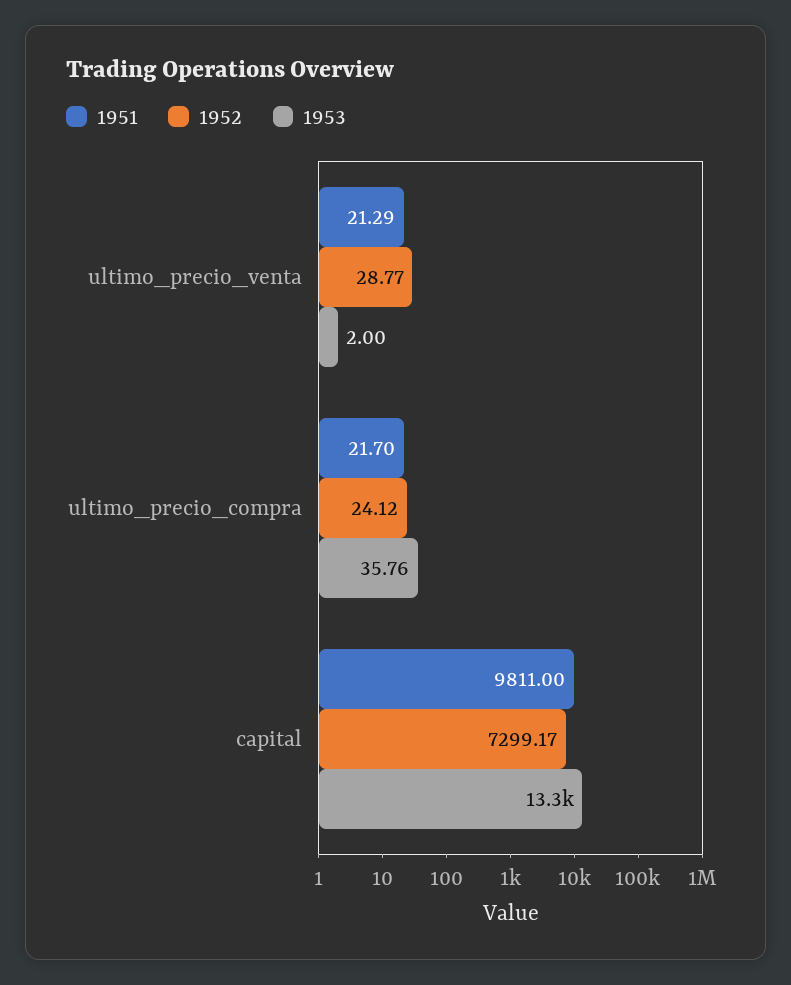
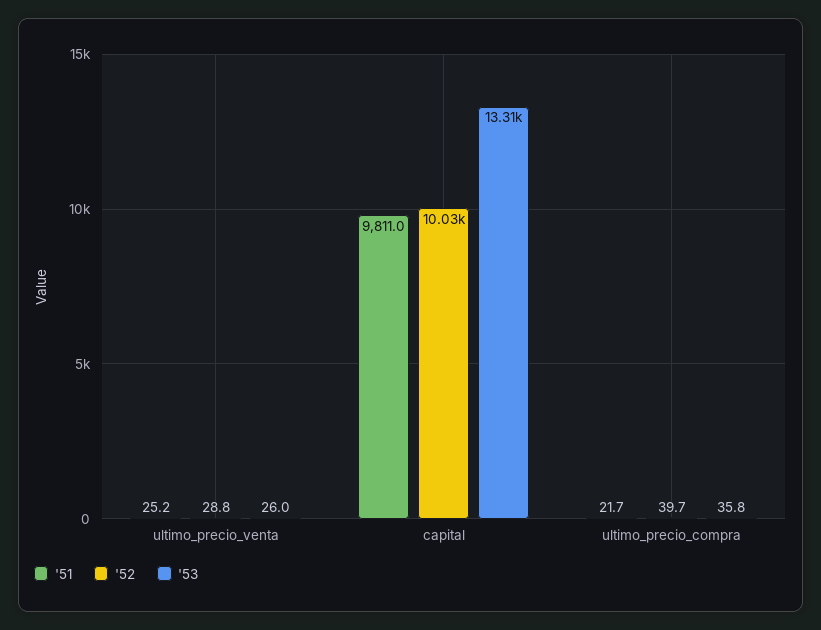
1951, ultimo_precio_venta: 21.29 -> 25.2
1953, ultimo_precio_venta: 2 -> 26
1952, ultimo_precio_compra: 24.12 -> 39.7
1952, capital: 7299.17 -> 10030

